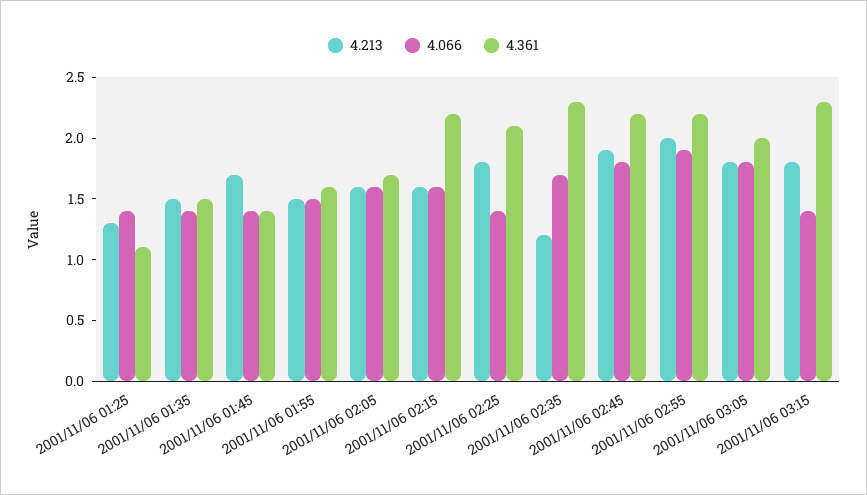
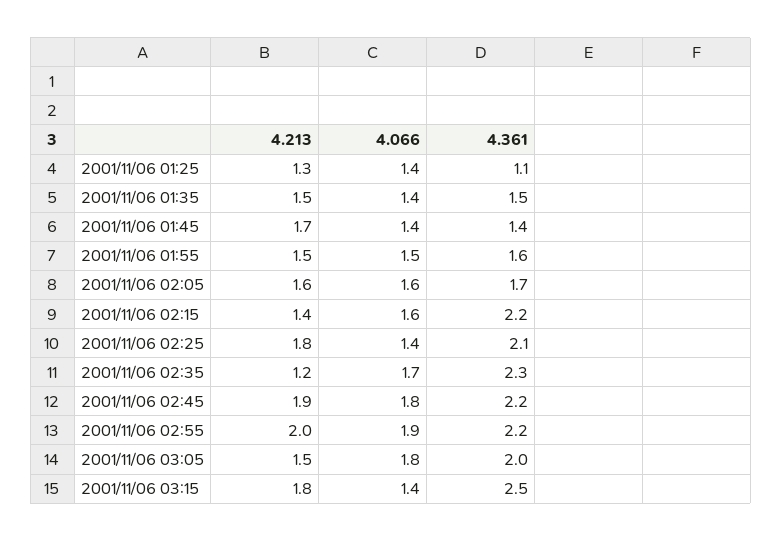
4.213, 2001/11/06 02:15: 1.6 -> 1.4
4.213, 2001/11/06 03:05: 1.8 -> 1.5
4.361, 2001/11/06 03:15: 2.3 -> 2.5

